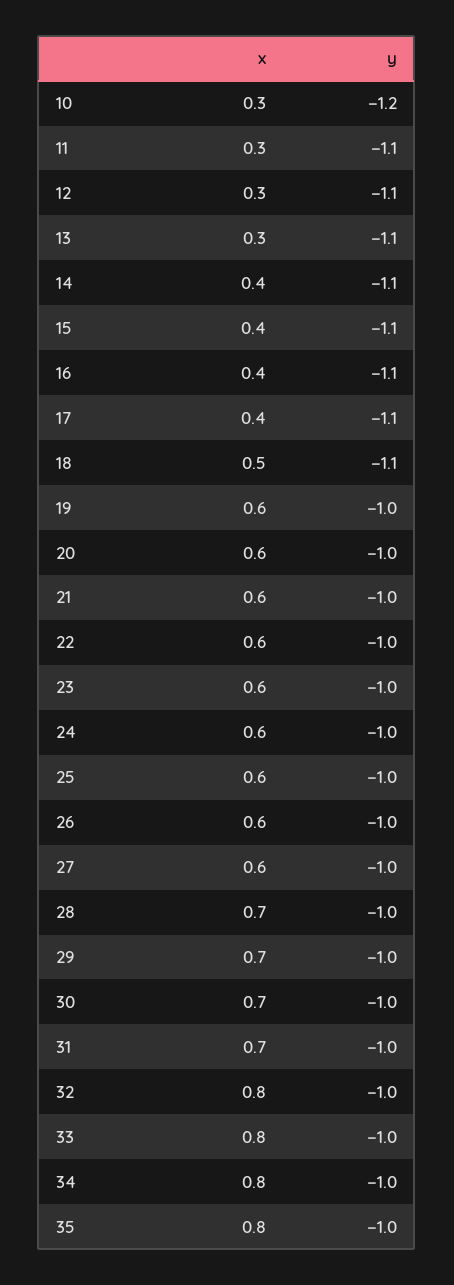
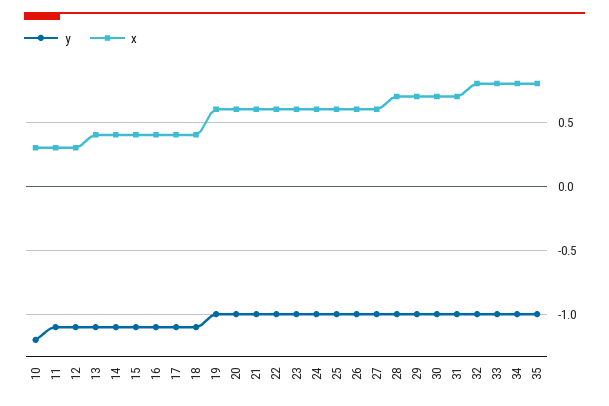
x, 13: 0.3 -> 0.4
x, 18: 0.5 -> 0.4

